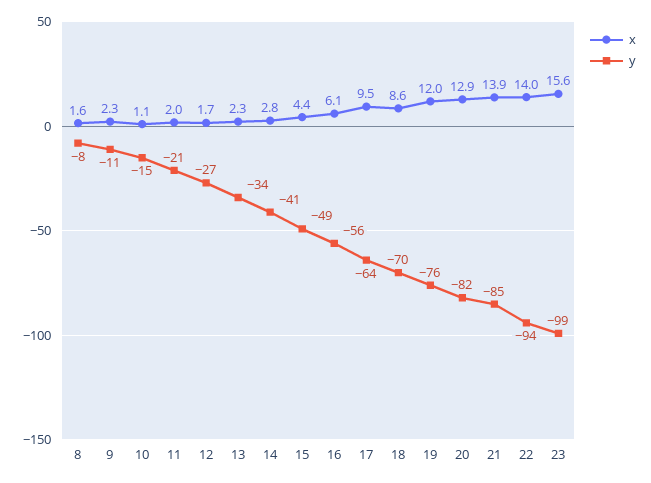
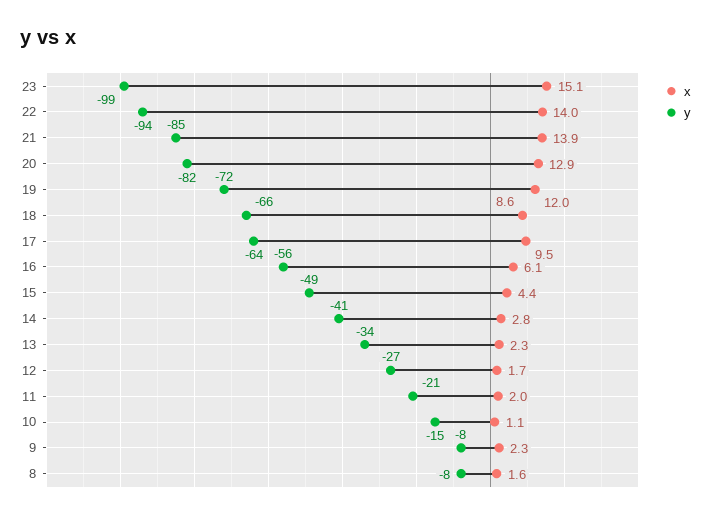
y, 9: -11 -> -8
y, 18: -70 -> -66
y, 19: -76 -> -72
x, 23: 15.6 -> 15.1

